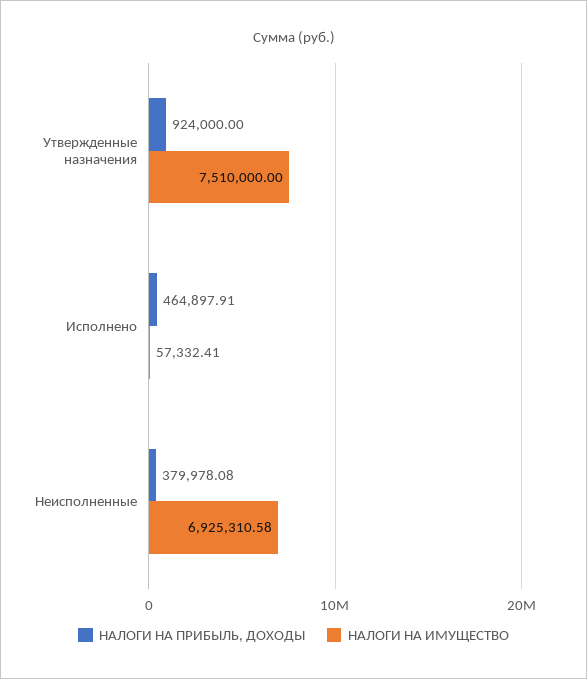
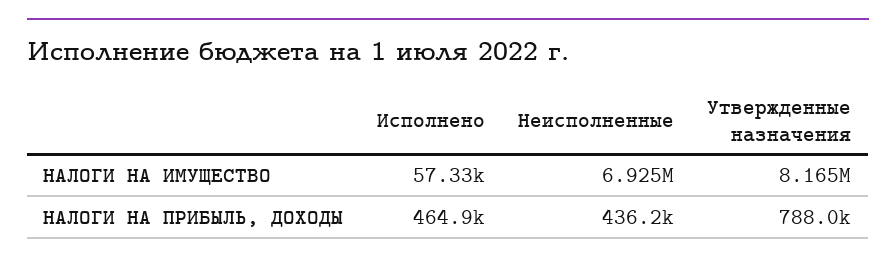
НАЛОГИ НА ПРИБЫЛЬ, ДОХОДЫ, Утвержденные назначения: 924000 -> 788000
НАЛОГИ НА ИМУЩЕСТВО, Утвержденные назначения: 7510000 -> 8165000
НАЛОГИ НА ПРИБЫЛЬ, ДОХОДЫ, Неисполненные: 379978.08 -> 436200

